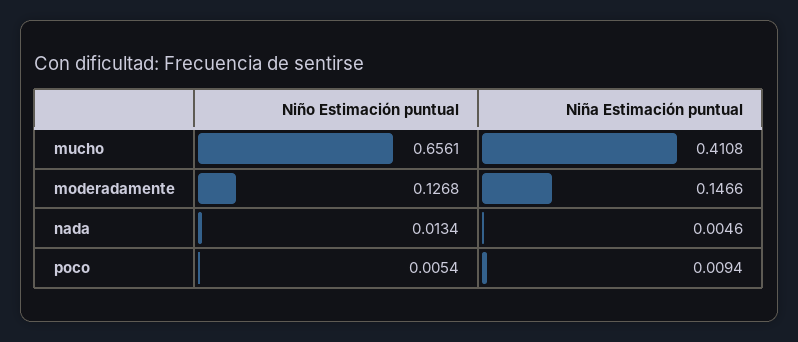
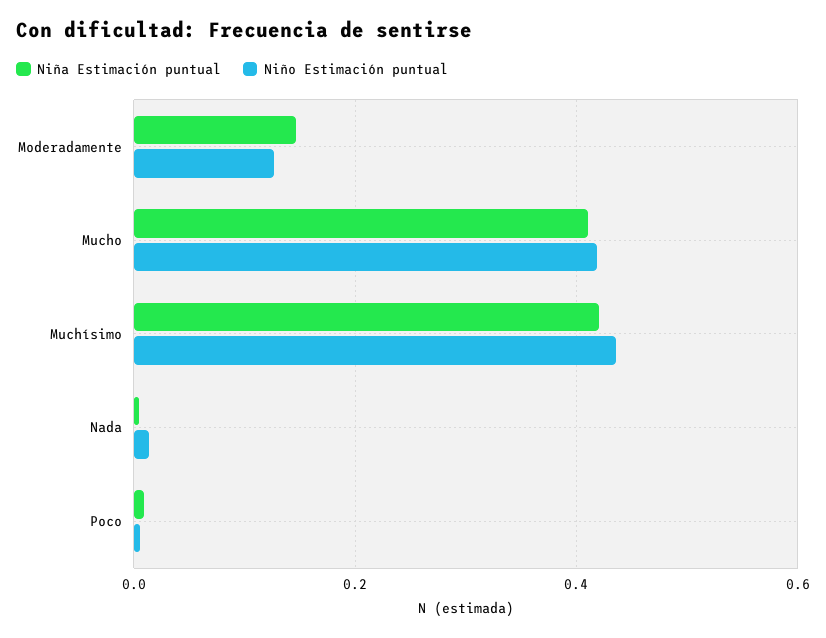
Niño Estimación puntual, mucho: 0.6561 -> 0.42
Niña Estimación puntual, Muchísimo: none -> 0.42
Niño Estimación puntual, Muchísimo: none -> 0.44

